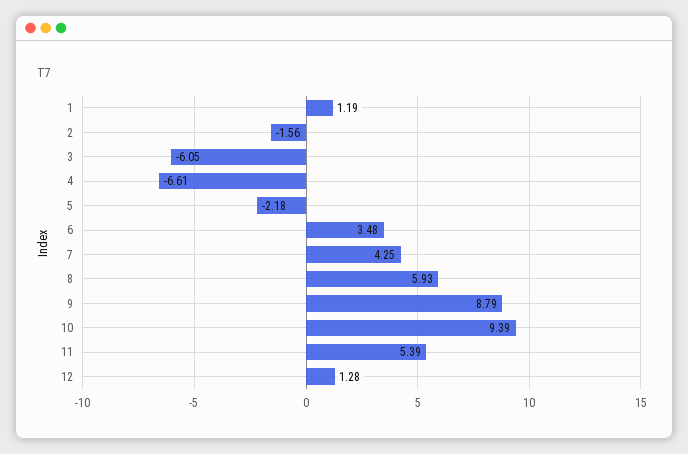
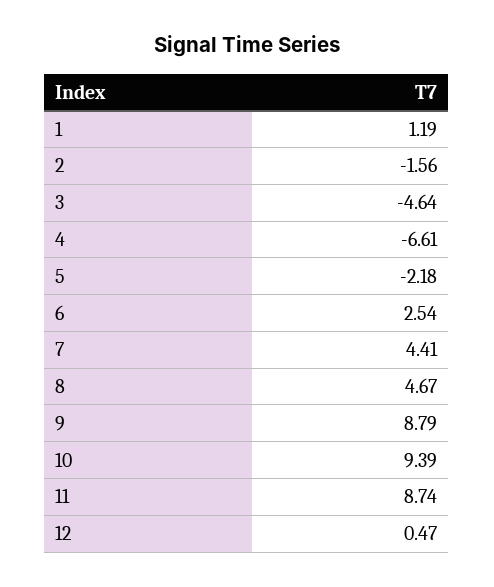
3: -6.05 -> -4.64
6: 3.48 -> 2.54
7: 4.25 -> 4.41
8: 5.93 -> 4.67
11: 5.39 -> 8.74
12: 1.28 -> 0.47

